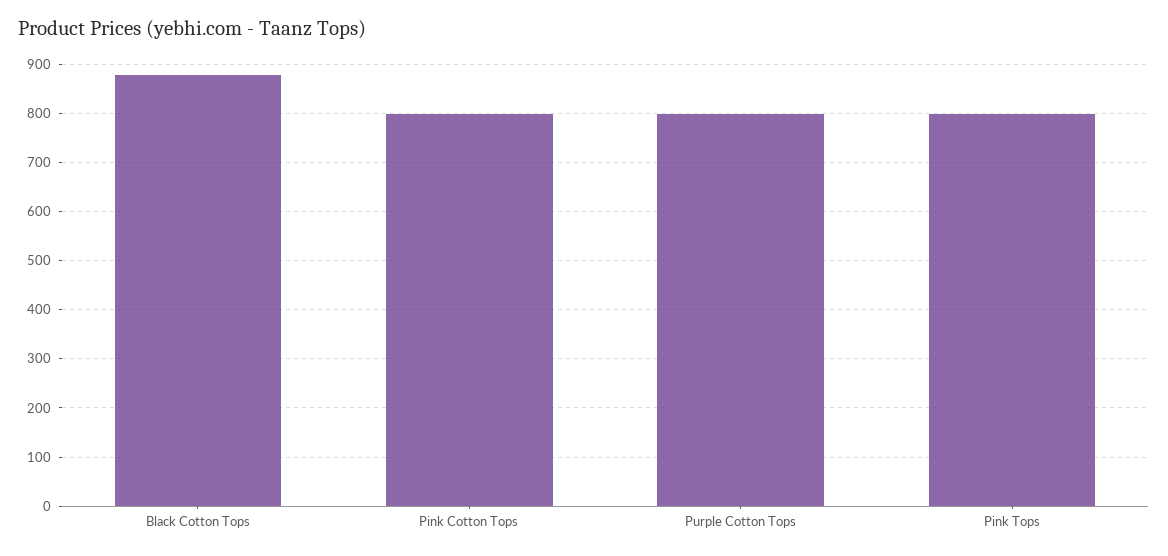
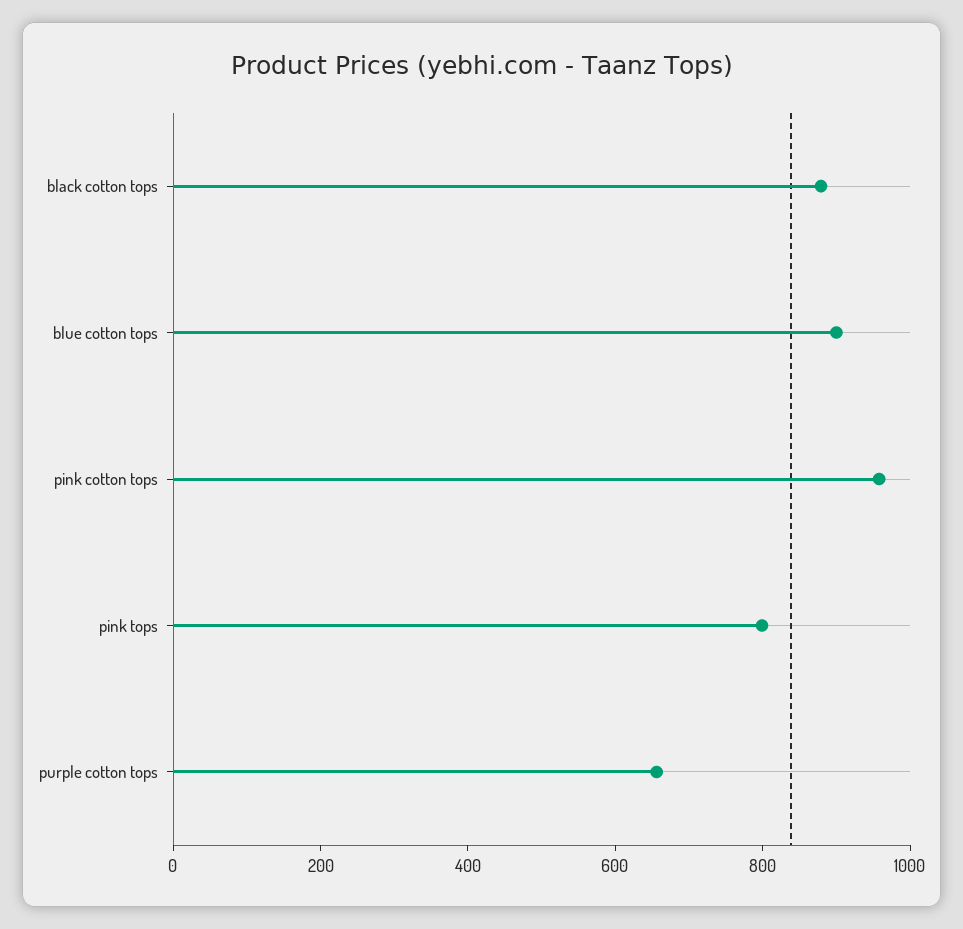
Pink Cotton Tops: 800 -> 950
Purple Cotton Tops: 800 -> 650
blue cotton tops: none -> 900

